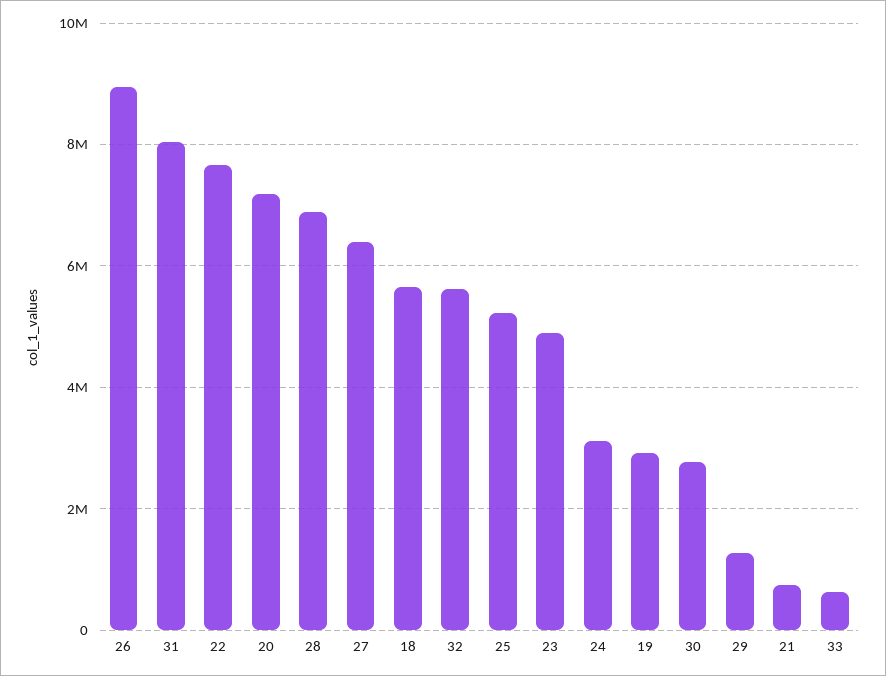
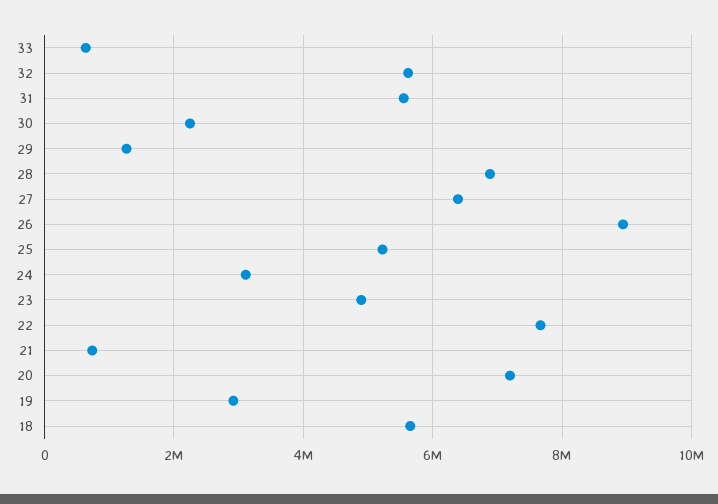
31: 8000000 -> 5600000
30: 2800000 -> 2200000

